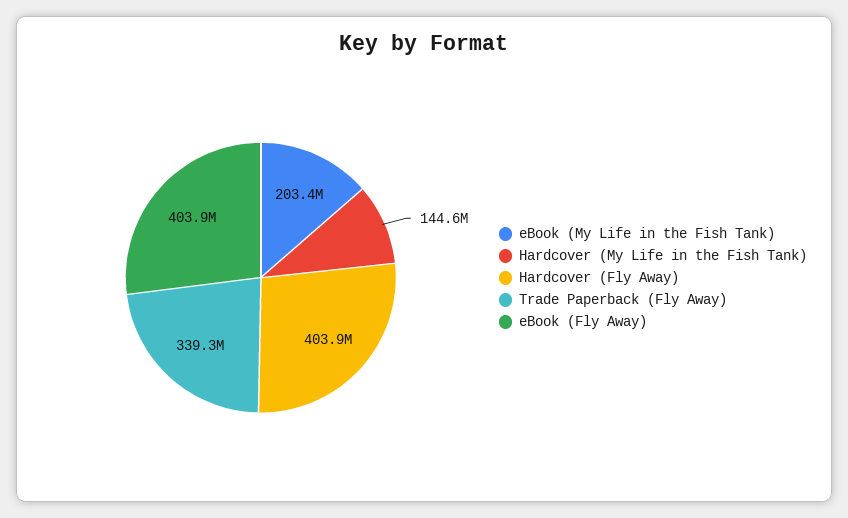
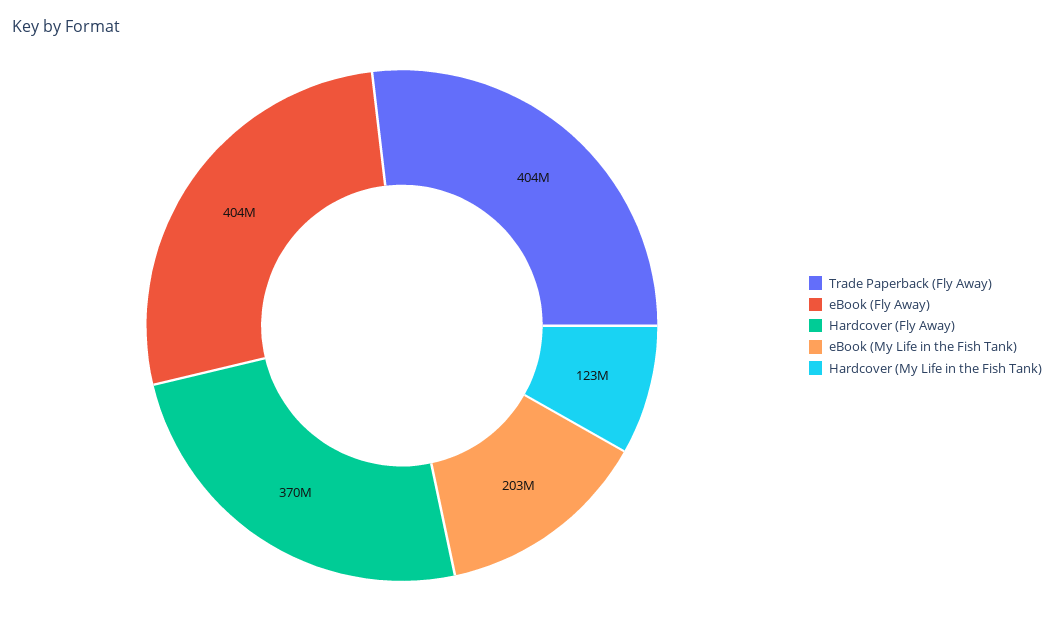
Hardcover (My Life in the Fish Tank): 144600000 -> 123000000
Hardcover (Fly Away): 403900000 -> 370000000
Trade Paperback (Fly Away): 339300000 -> 404000000

